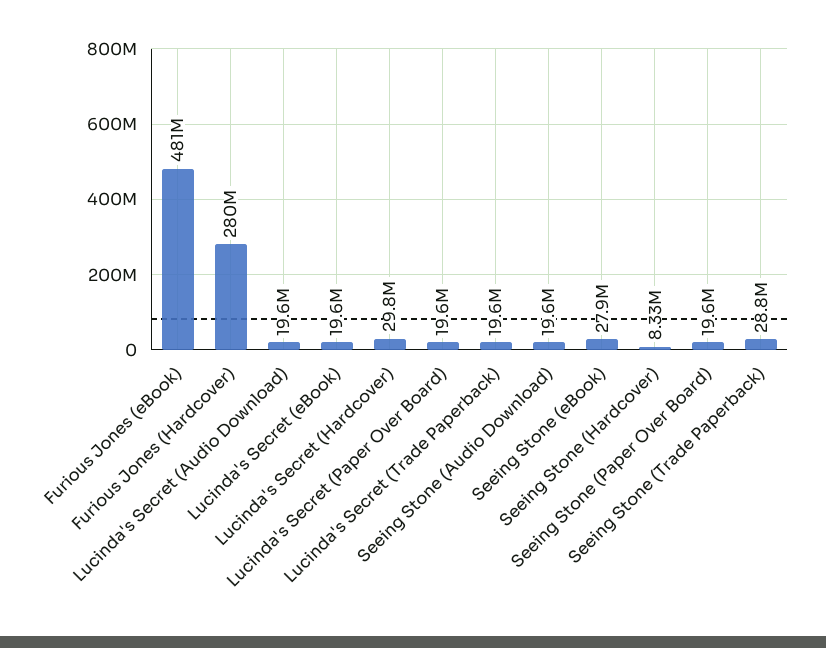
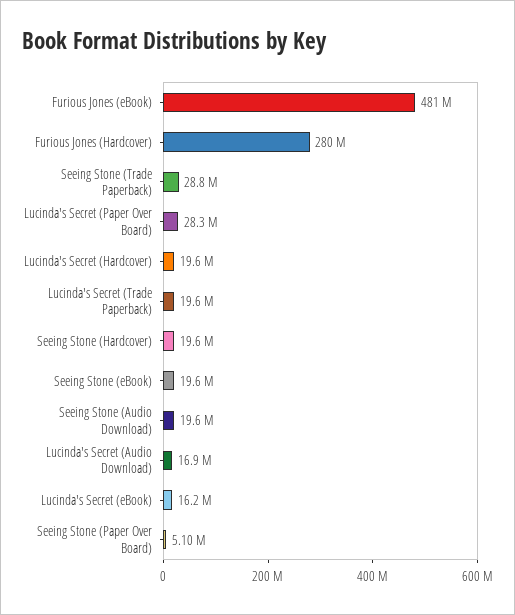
Lucinda's Secret (Audio Download): 19600000 -> 16900000
Lucinda's Secret (eBook): 19600000 -> 16200000
Lucinda's Secret (Hardcover): 29800000 -> 19600000
Lucinda's Secret (Paper Over Board): 19600000 -> 28300000
Seeing Stone (eBook): 27900000 -> 19600000
Seeing Stone (Hardcover): 8330000 -> 19600000
Seeing Stone (Paper Over Board): 19600000 -> 5100000

